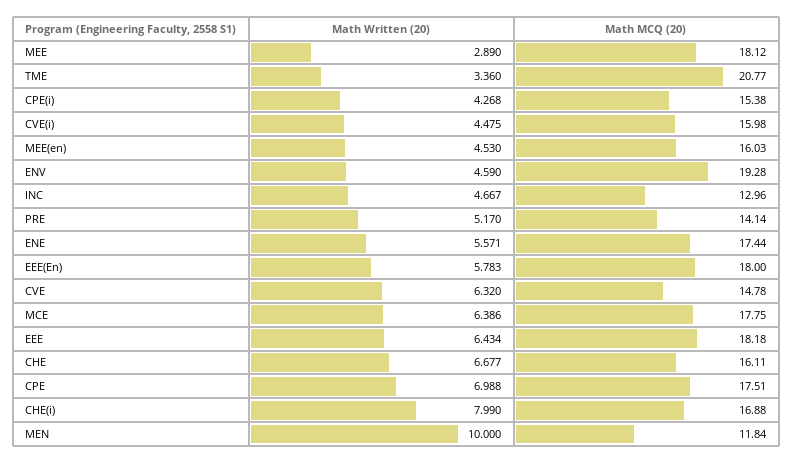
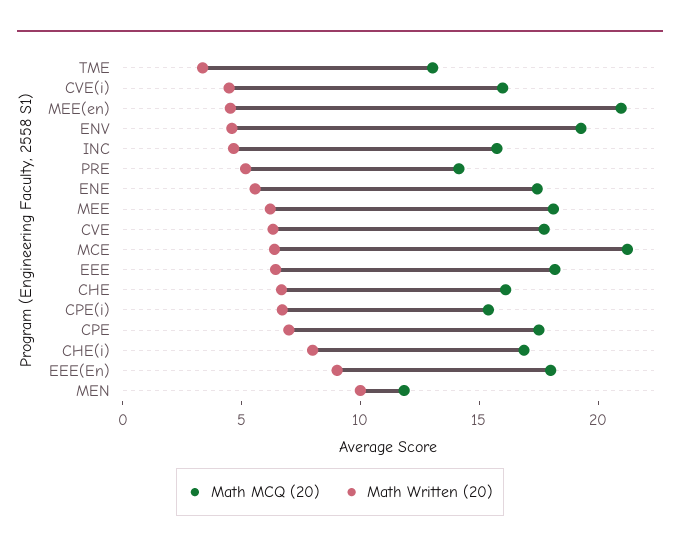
Math Written (20), MEE: 2.89 -> 6
Math MCQ (20), TME: 20.77 -> 13
Math Written (20), CPE(i): 4.268 -> 7
Math MCQ (20), MEE(en): 16.03 -> 21
Math MCQ (20), INC: 12.96 -> 16
Math Written (20), EEE(En): 5.783 -> 9
Math MCQ (20), CVE: 14.78 -> 18
Math MCQ (20), MCE: 17.75 -> 21

